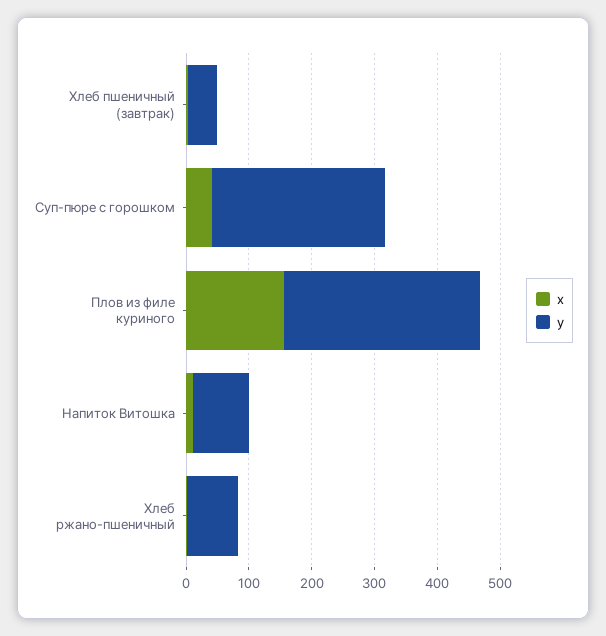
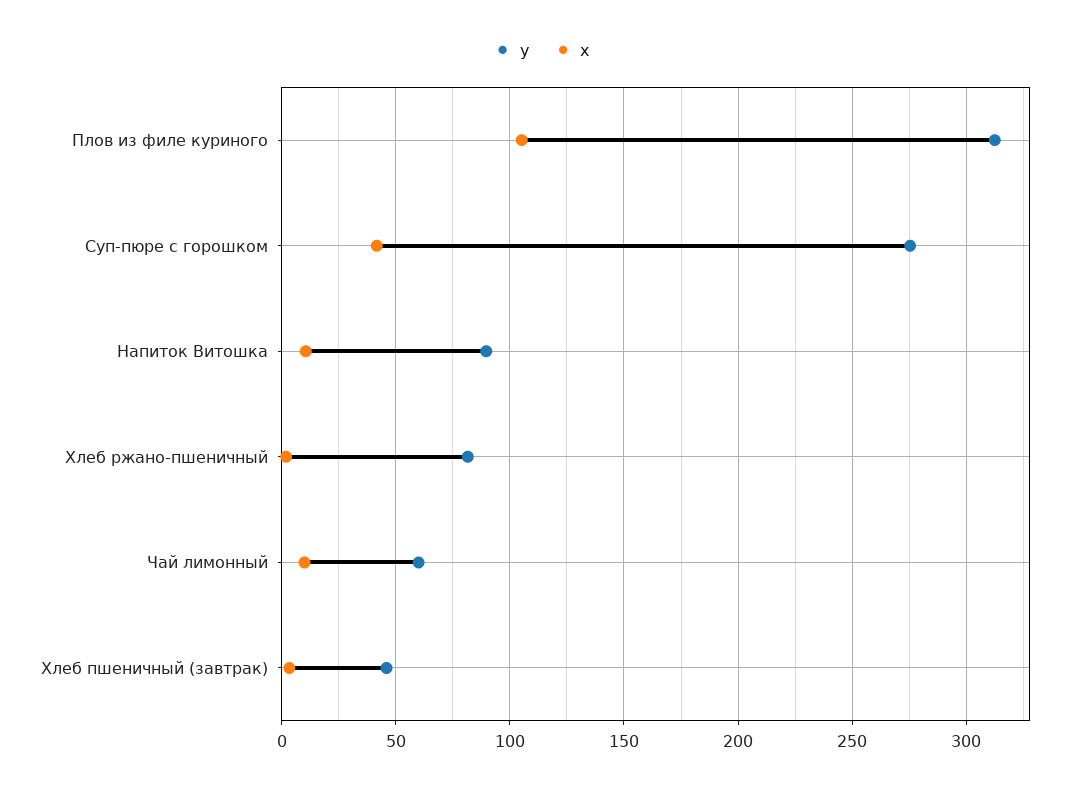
x, Плов из филе куриного: 160 -> 105
y, Чай лимонный: none -> 60
x, Чай лимонный: none -> 10

